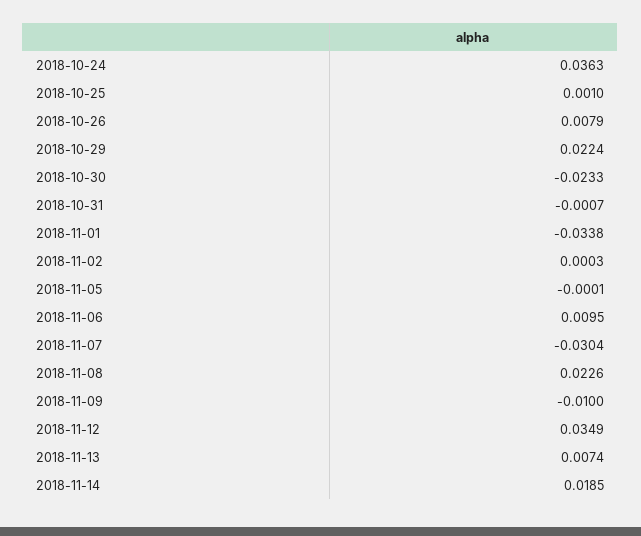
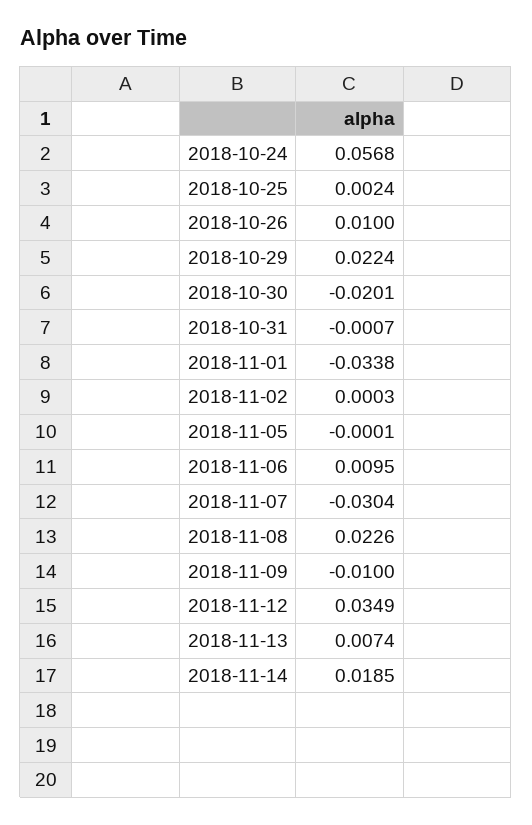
2018-10-24: 0.0363 -> 0.0568
2018-10-25: 0.001 -> 0.0024
2018-10-26: 0.0079 -> 0.01
2018-10-30: -0.0233 -> -0.0201

